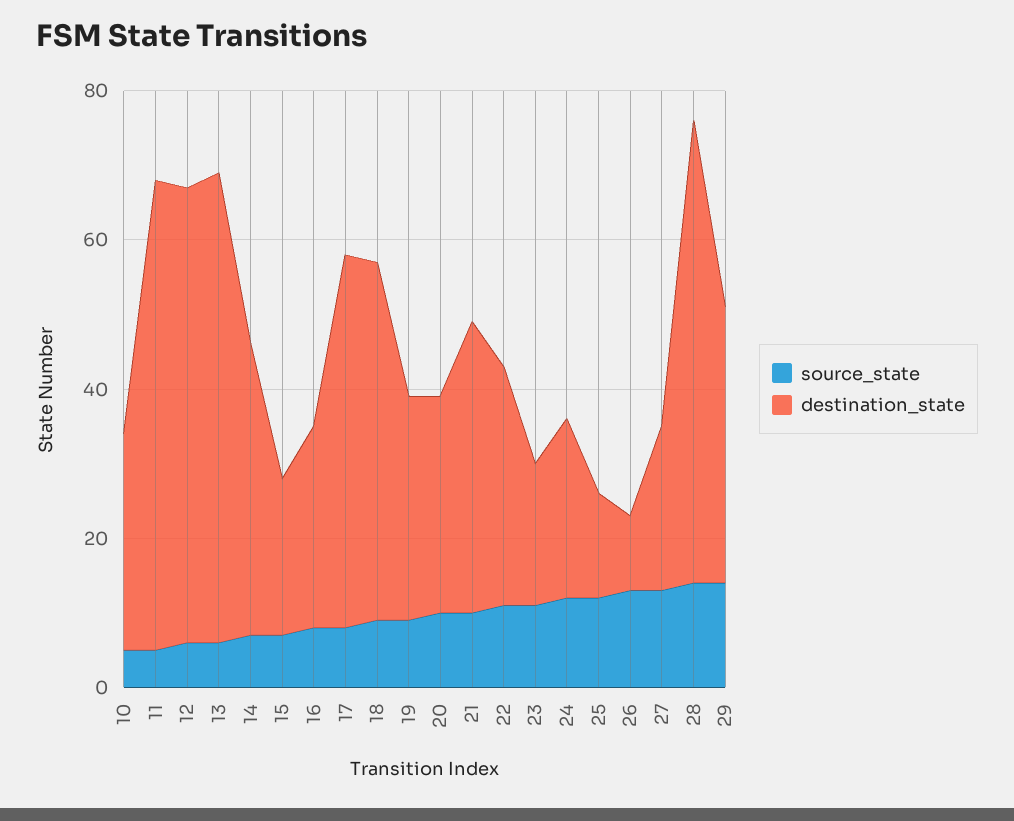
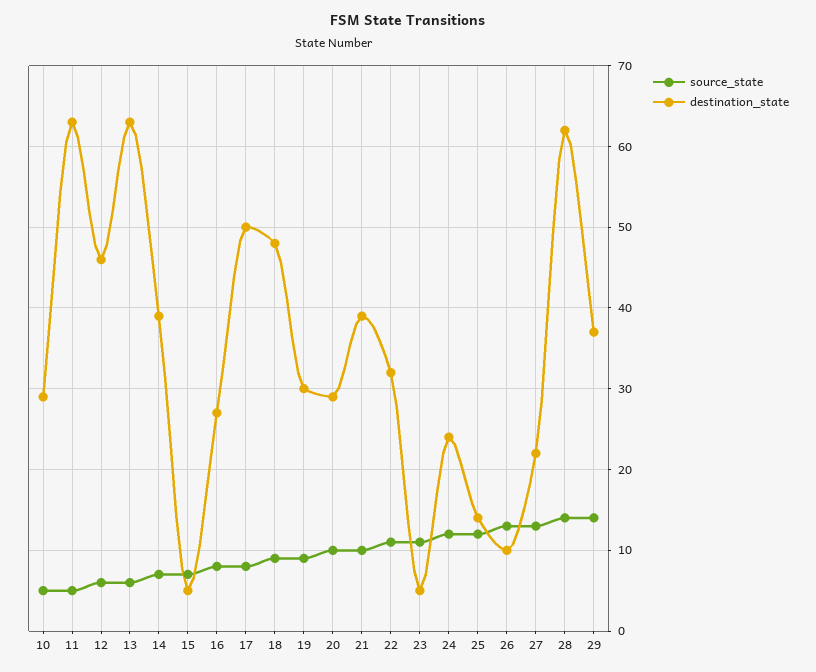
destination_state, 12: 60 -> 46
destination_state, 15: 20 -> 5
destination_state, 23: 20 -> 5

